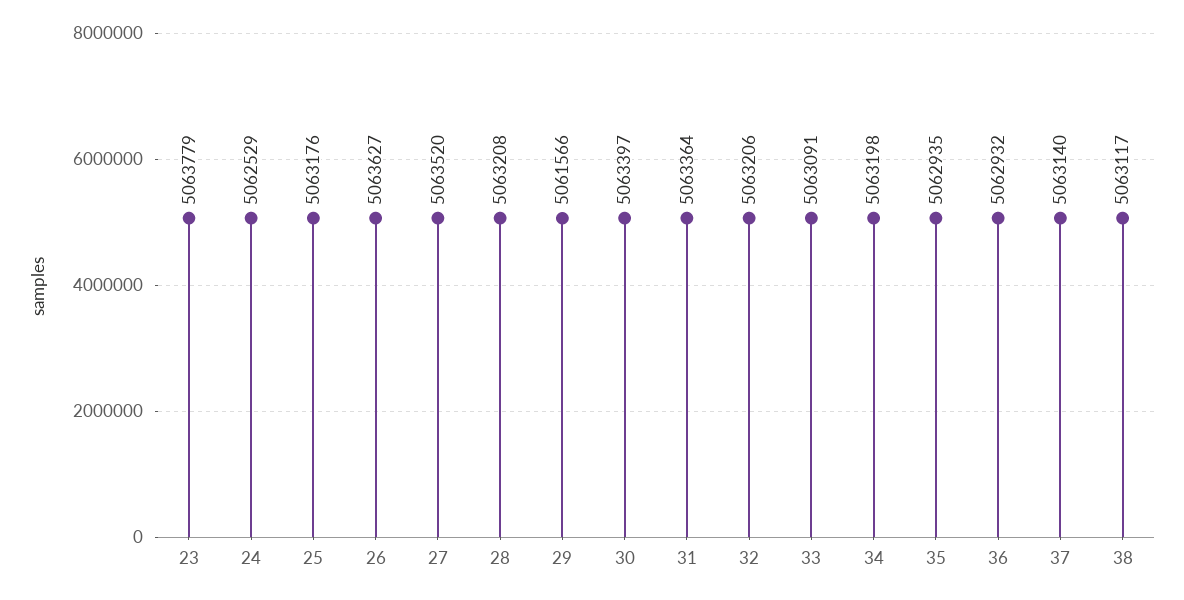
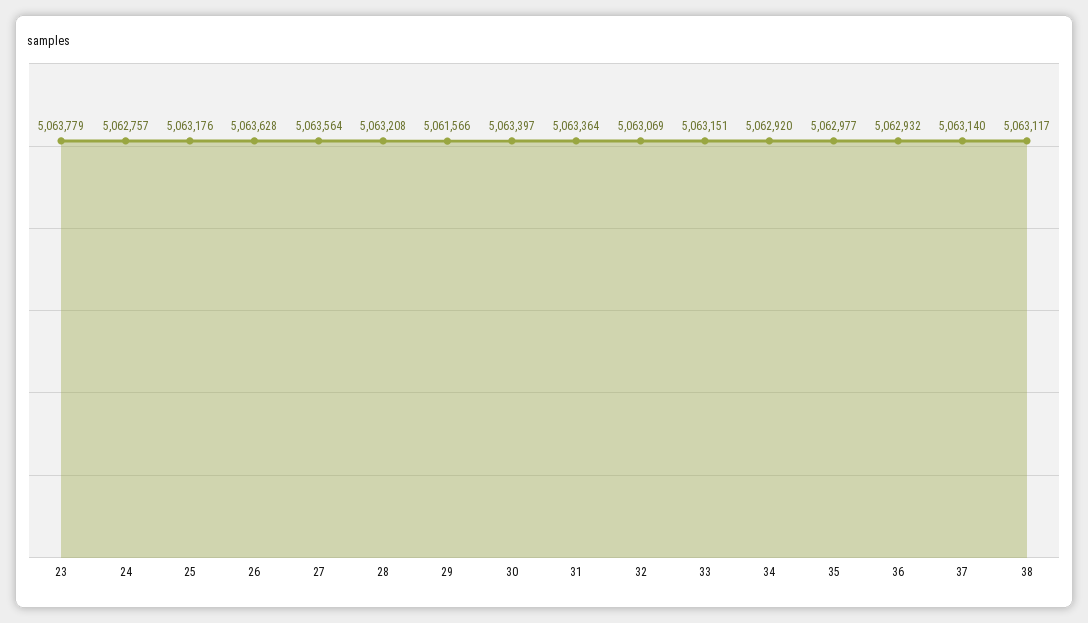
24: 5062529 -> 5062757
26: 5063627 -> 5063628
27: 5063520 -> 5063564
32: 5063206 -> 5063069
33: 5063091 -> 5063151
34: 5063198 -> 5062920
35: 5062935 -> 5062977

